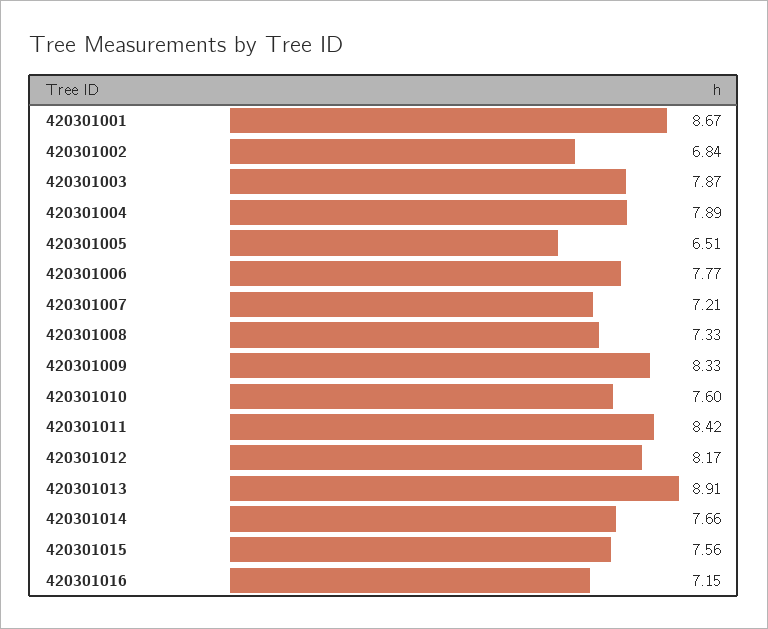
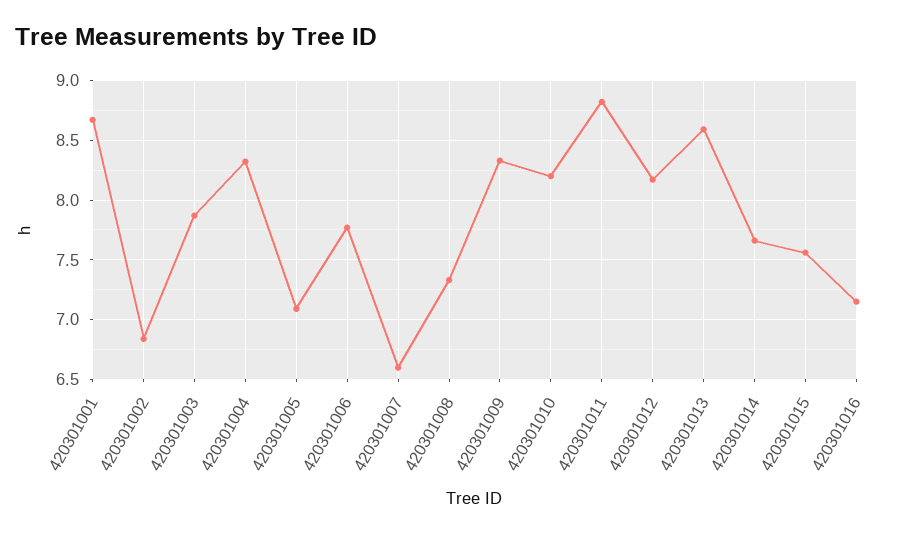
420301004: 7.89 -> 8.3
420301005: 6.51 -> 7.1
420301007: 7.21 -> 6.6
420301010: 7.6 -> 8.2
420301011: 8.42 -> 8.8
420301013: 8.91 -> 8.6

